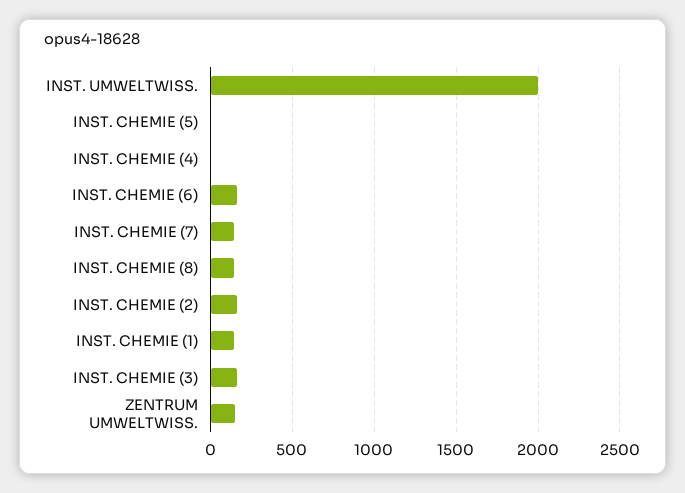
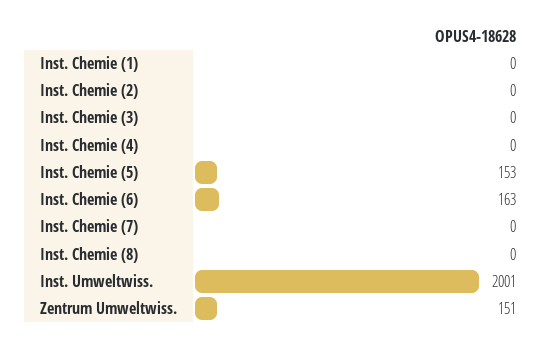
INST. CHEMIE (5): 0 -> 153
INST. CHEMIE (7): 150 -> 0
INST. CHEMIE (8): 150 -> 0
INST. CHEMIE (2): 150 -> 0
INST. CHEMIE (1): 150 -> 0
INST. CHEMIE (3): 150 -> 0

